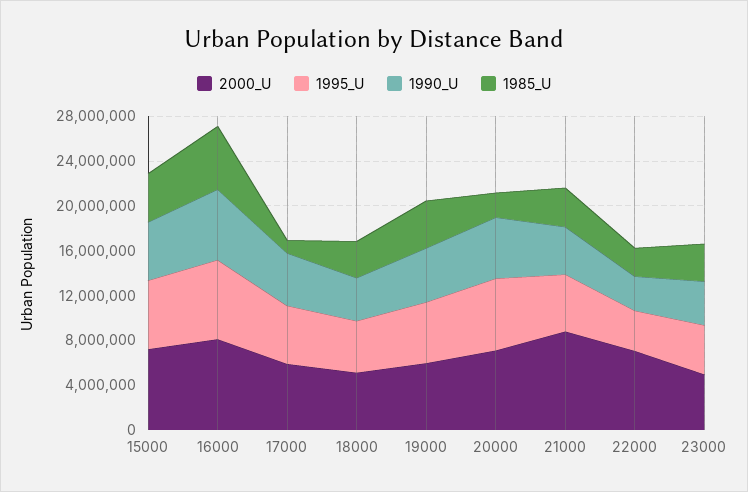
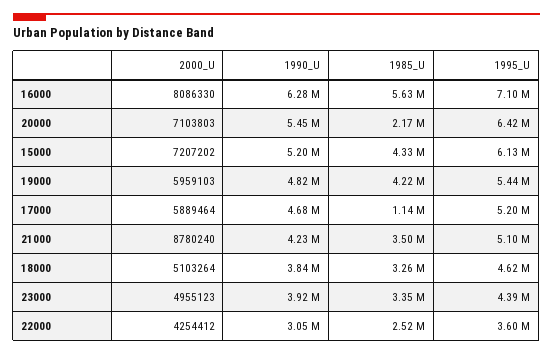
2000_U, 22000: 7000000 -> 4254412

